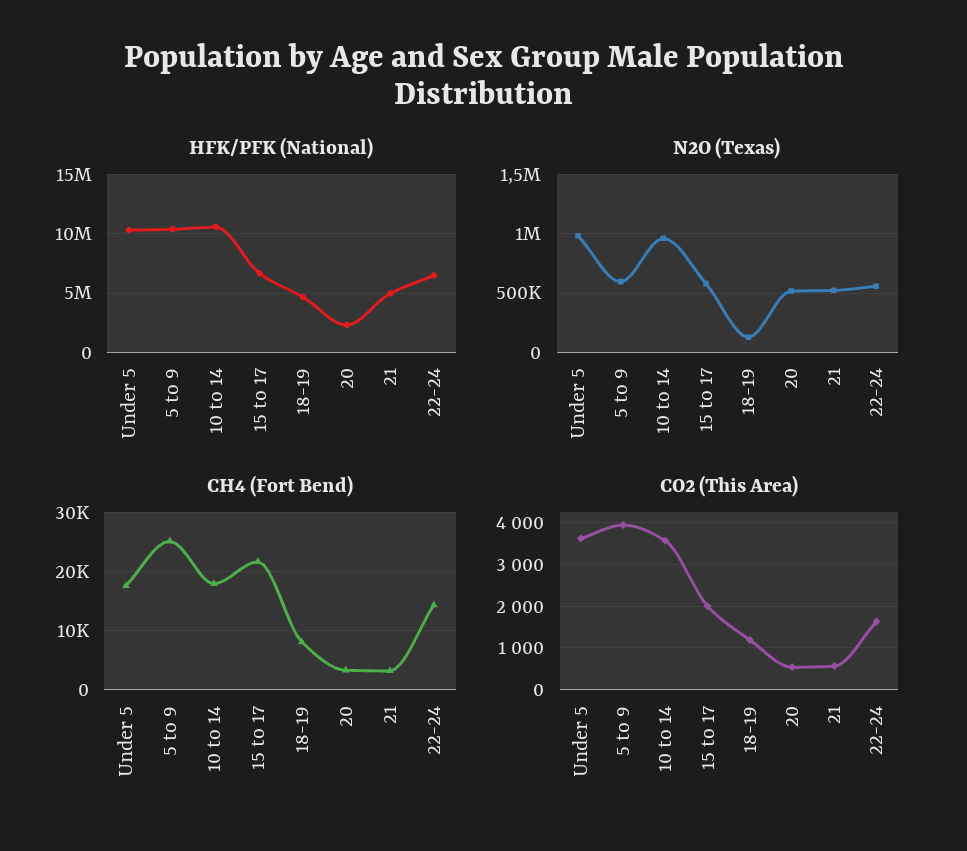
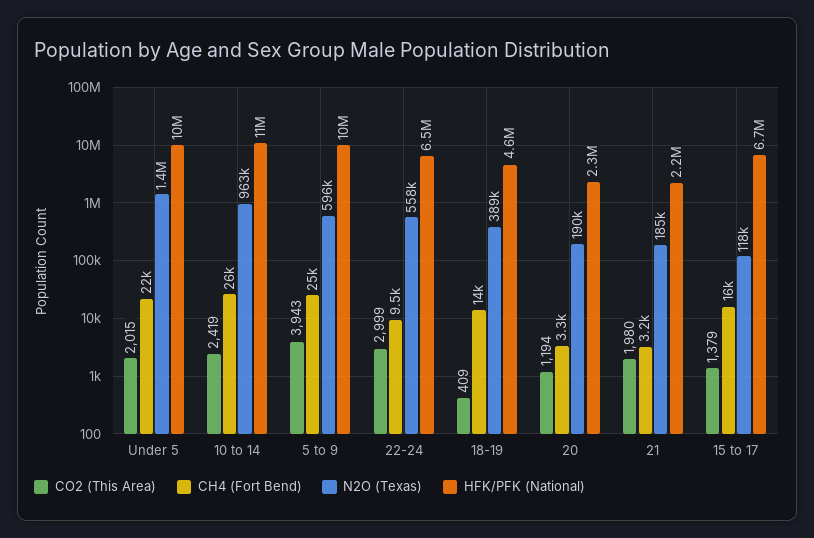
HFK/PFK (National), 21: 5000000 -> 2200000
N2O (Texas), Under 5: 1000000 -> 1400000
N2O (Texas), 15 to 17: 600000 -> 118000
N2O (Texas), 18-19: 100000 -> 389000
N2O (Texas), 20: 500000 -> 190000
N2O (Texas), 21: 500000 -> 185000
CH4 (Fort Bend), Under 5: 18000 -> 22000
CH4 (Fort Bend), 10 to 14: 18000 -> 26000
CH4 (Fort Bend), 15 to 17: 22000 -> 16000
CH4 (Fort Bend), 18-19: 8000 -> 14000
CH4 (Fort Bend), 22-24: 14000 -> 9500
CO2 (This Area), Under 5: 3600 -> 2015
CO2 (This Area), 10 to 14: 3600 -> 2419
CO2 (This Area), 15 to 17: 2000 -> 1379
CO2 (This Area), 18-19: 1200 -> 409
CO2 (This Area), 20: 600 -> 1194
CO2 (This Area), 21: 600 -> 1980
CO2 (This Area), 22-24: 1600 -> 2999

